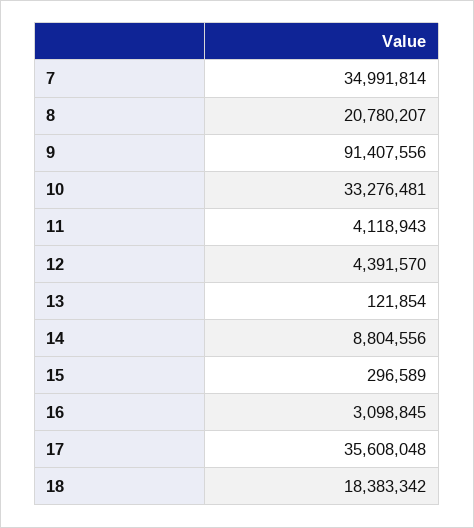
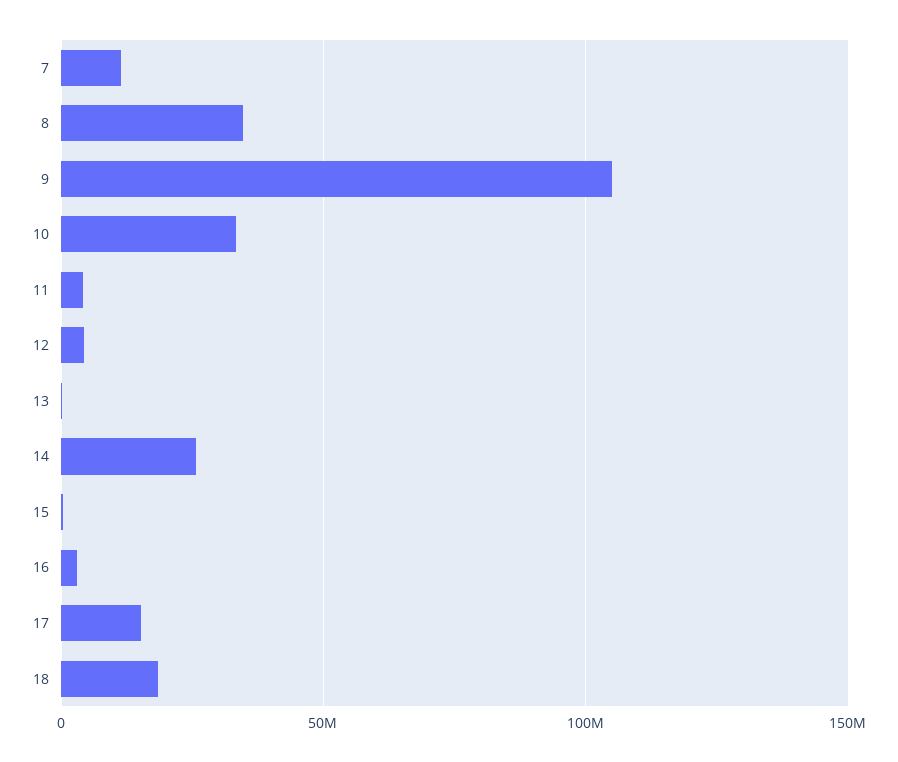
7: 34991814 -> 10000000
8: 20780207 -> 35000000
9: 91407556 -> 105000000
14: 8804556 -> 25000000
17: 35608048 -> 15000000

